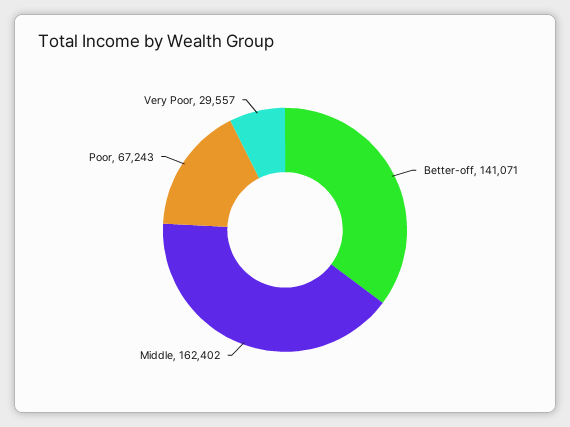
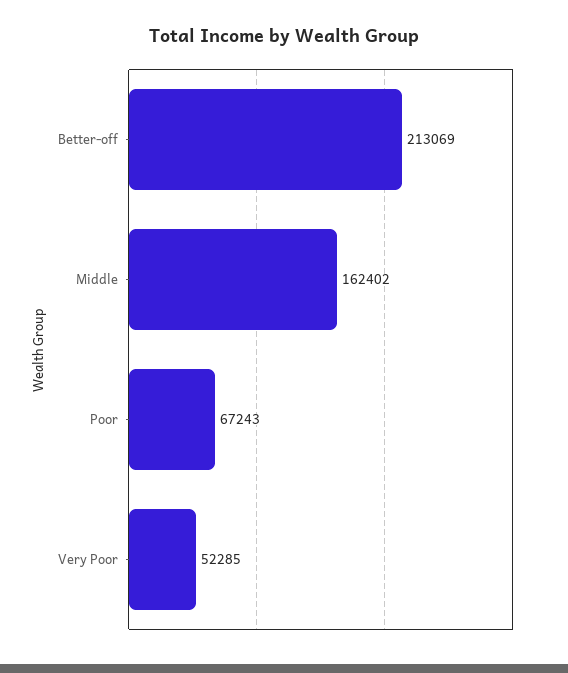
Better-off: 141071 -> 213069
Very Poor: 29557 -> 52285

